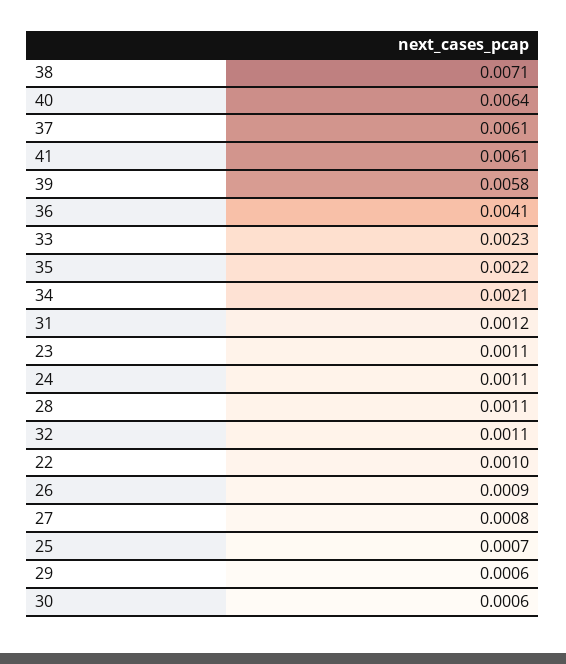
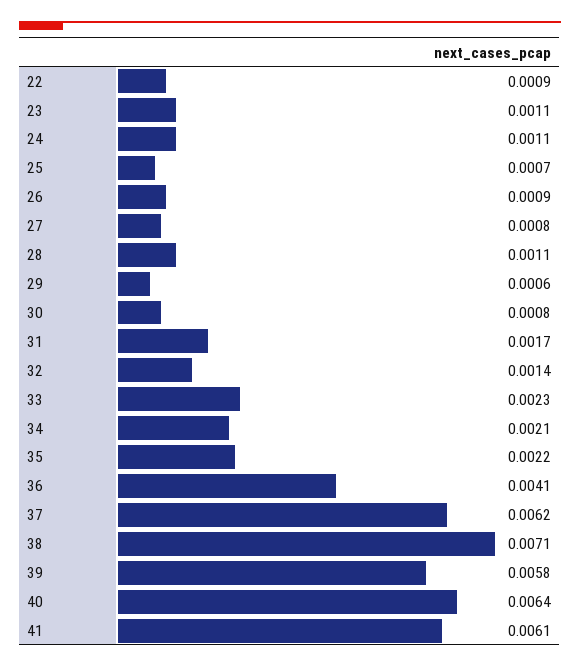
37: 0.0061 -> 0.0062
31: 0.0012 -> 0.0017
32: 0.0011 -> 0.0014
22: 0.001 -> 0.0009
30: 0.0006 -> 0.0008

